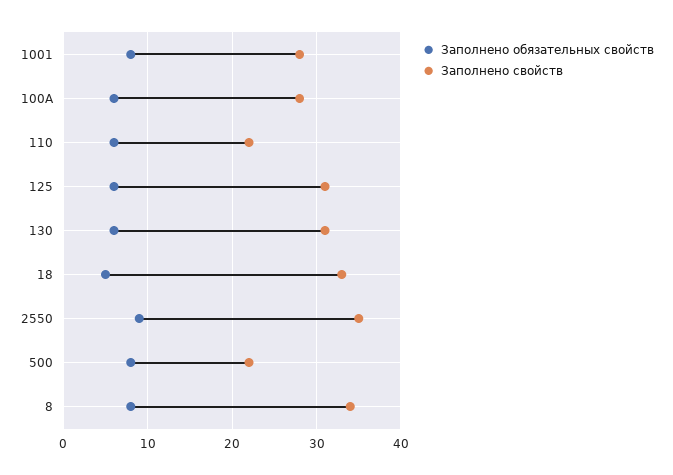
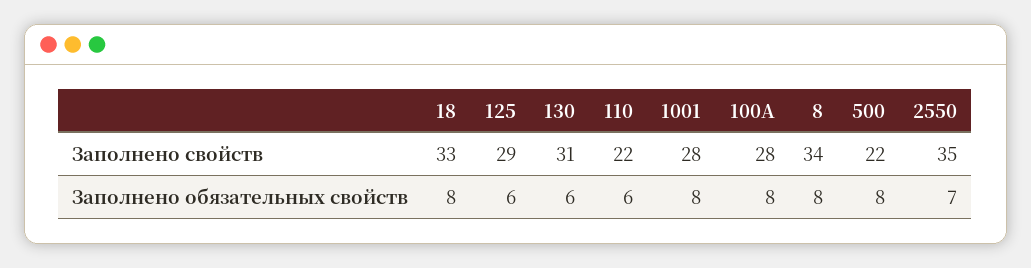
Заполнено обязательных свойств, 100A: 6 -> 8
Заполнено свойств, 125: 31 -> 29
Заполнено обязательных свойств, 18: 5 -> 8
Заполнено обязательных свойств, 2550: 9 -> 7

